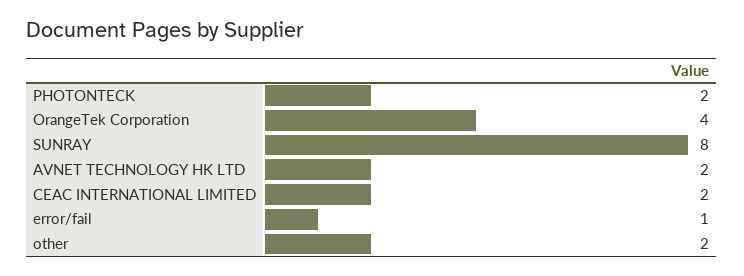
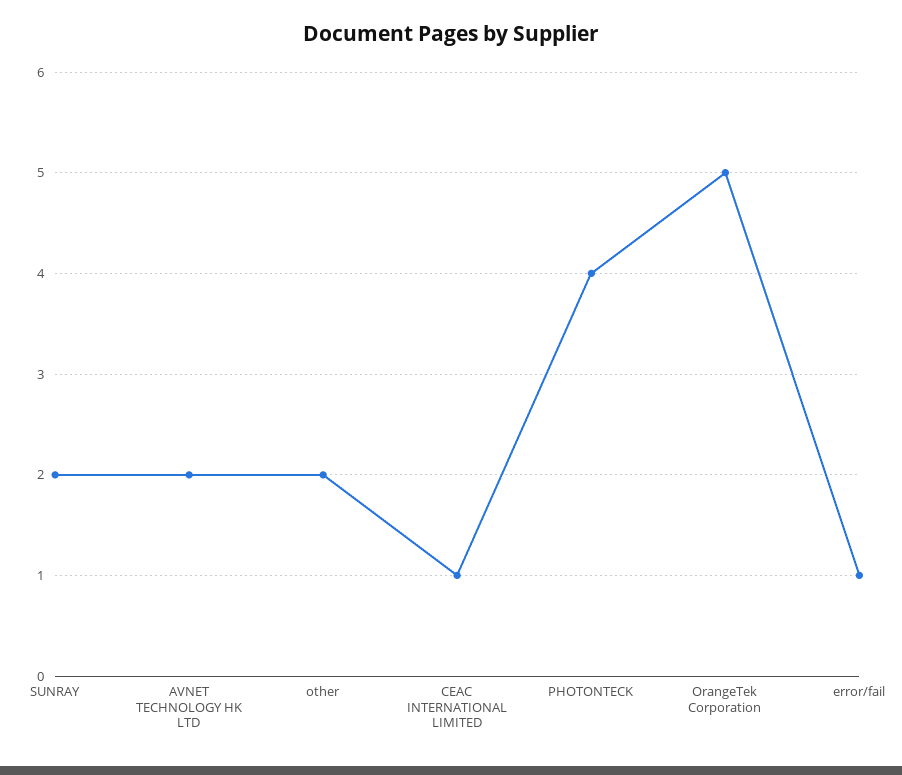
PHOTONTECK: 2 -> 4
OrangeTek Corporation: 4 -> 5
SUNRAY: 8 -> 2
CEAC INTERNATIONAL LIMITED: 2 -> 1

